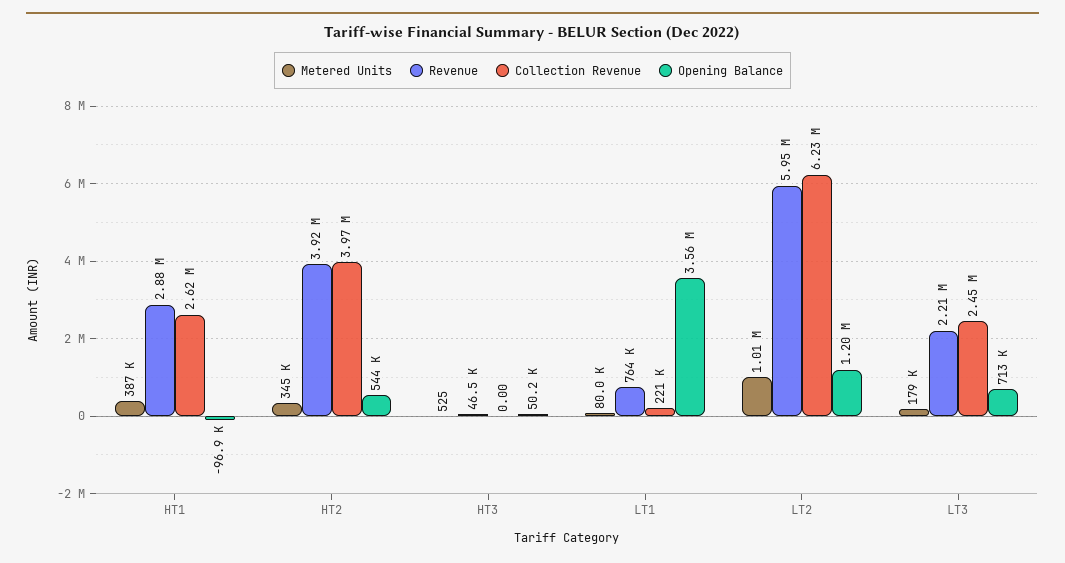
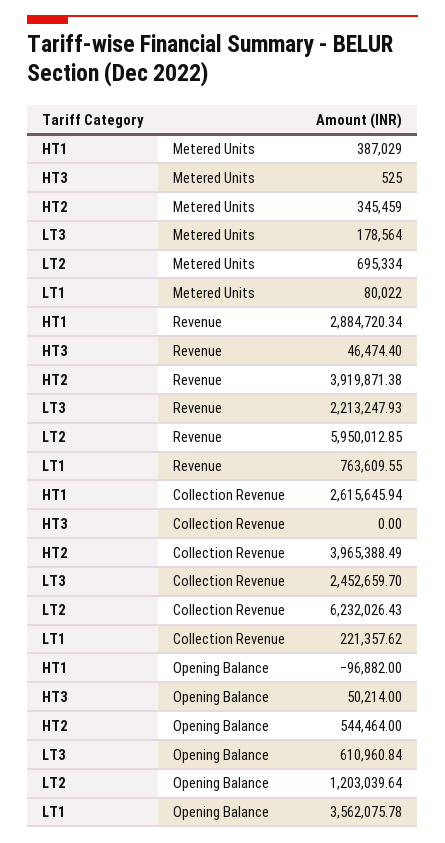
Metered Units, LT2: 1010000 -> 695334
Opening Balance, LT3: 713000 -> 610960.84

